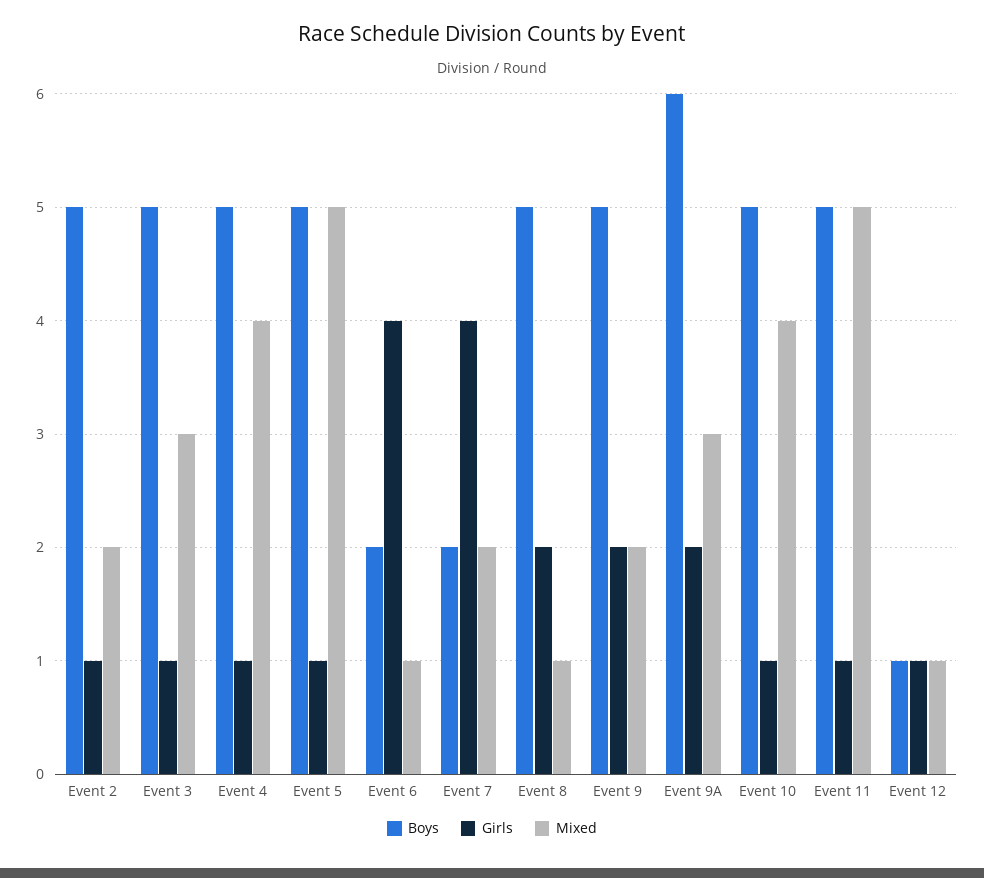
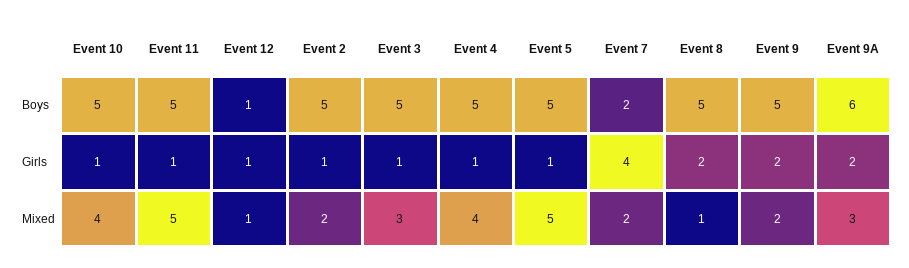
Boys, Event 6: 2 -> none
Girls, Event 6: 4 -> none
Mixed, Event 6: 1 -> none

